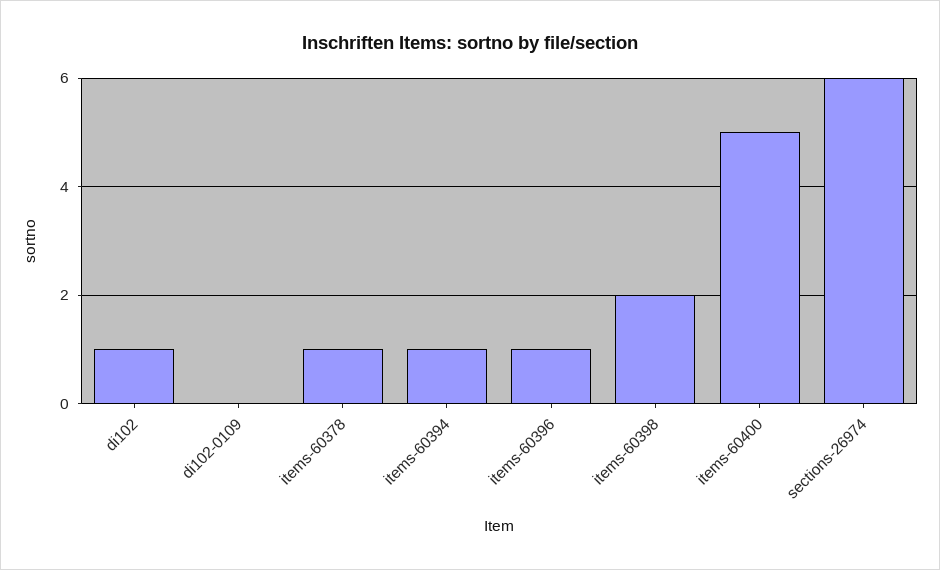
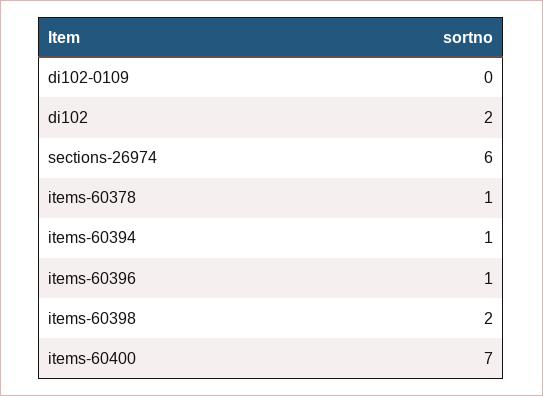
di102: 1 -> 2
items-60400: 5 -> 7

